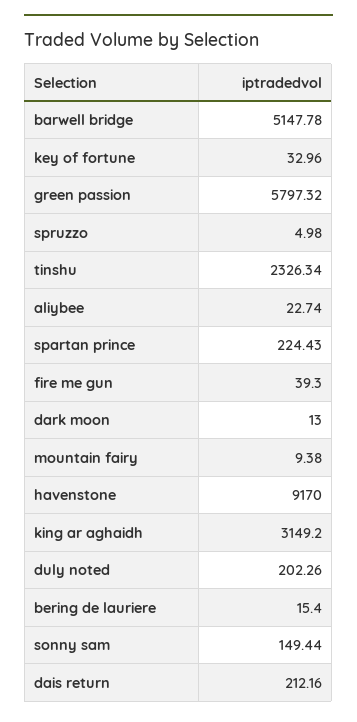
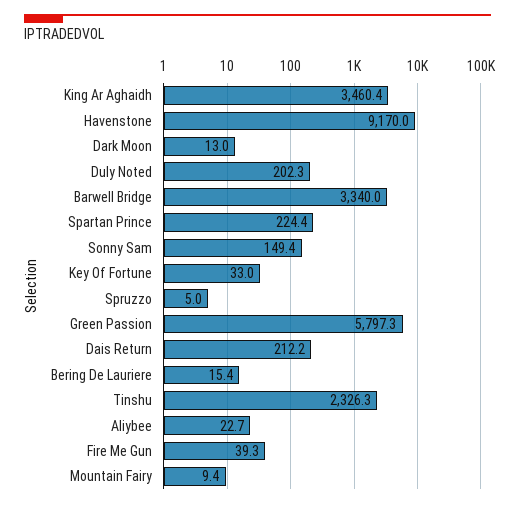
barwell bridge: 5147.78 -> 3340
king ar aghaidh: 3149.2 -> 3460.4

